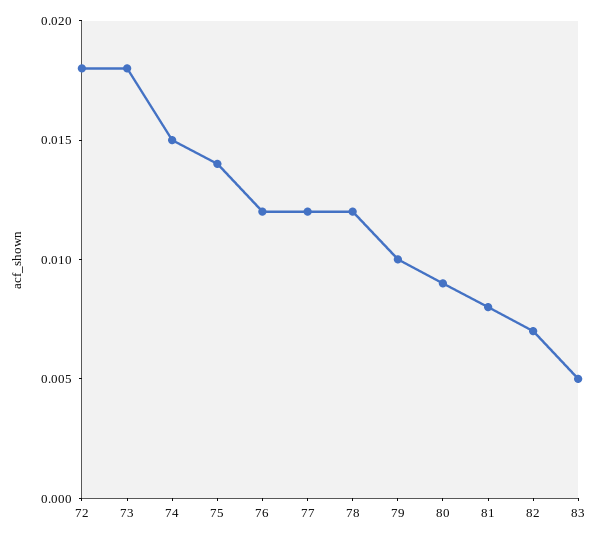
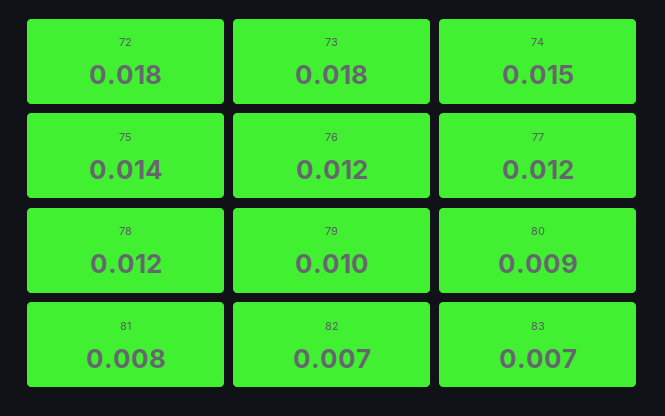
83: 0.005 -> 0.007

